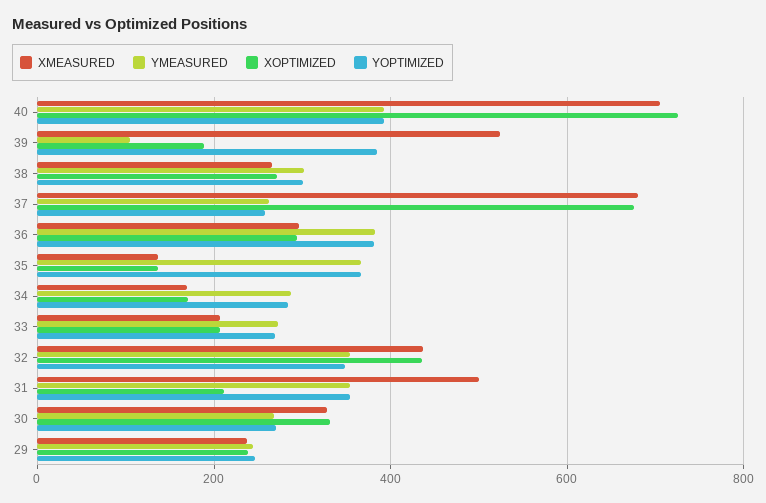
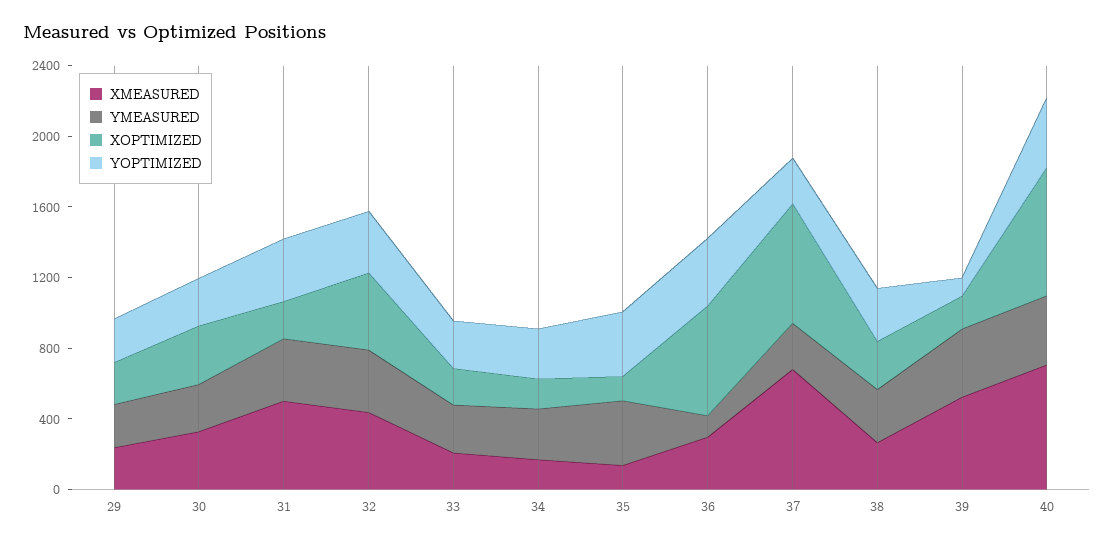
YMEASURED, 39: 100 -> 400
YOPTIMIZED, 39: 380 -> 100
YMEASURED, 36: 380 -> 100
XOPTIMIZED, 36: 300 -> 600

